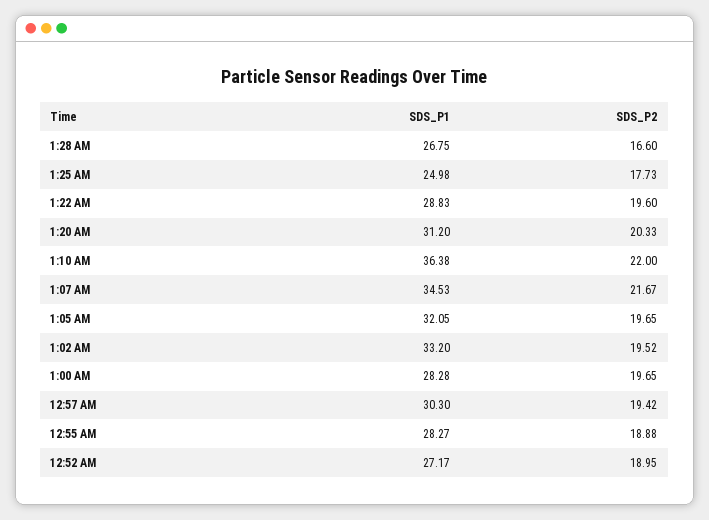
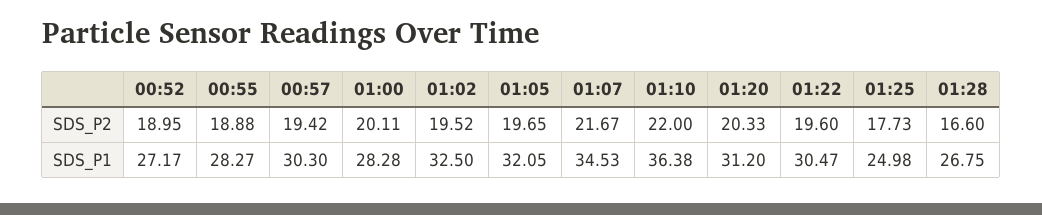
SDS_P1, 1:22 AM: 28.83 -> 30.47
SDS_P1, 1:02 AM: 33.2 -> 32.5
SDS_P2, 1:00 AM: 19.65 -> 20.11

